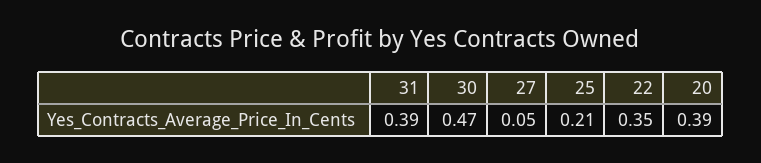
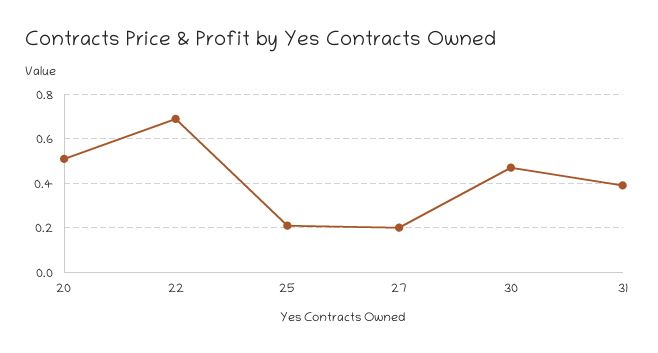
27: 0.05 -> 0.2
22: 0.35 -> 0.7
20: 0.39 -> 0.5

